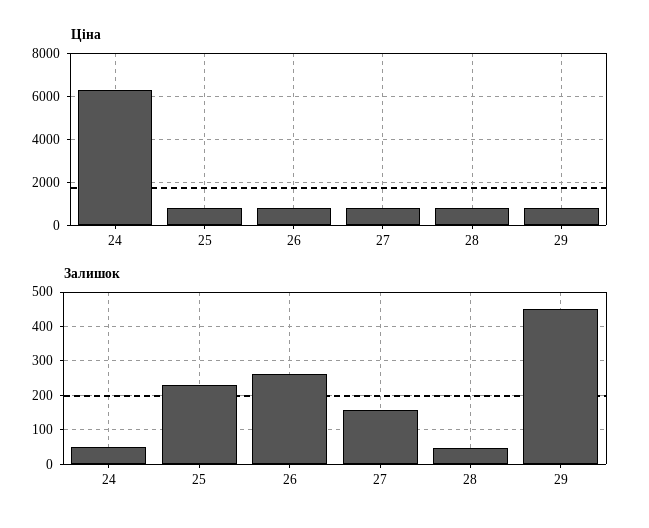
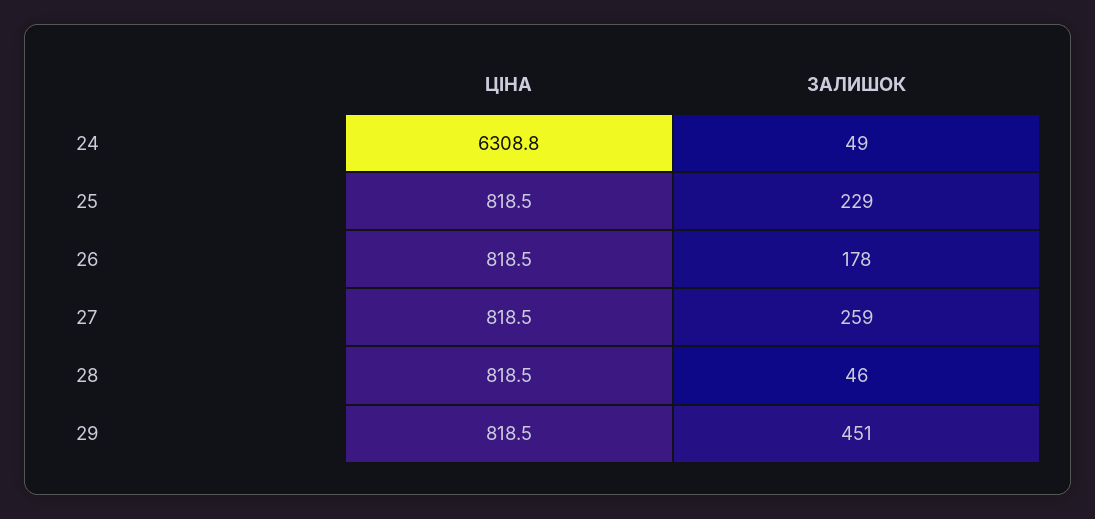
Залишок, 26: 260 -> 178
Залишок, 27: 160 -> 259

